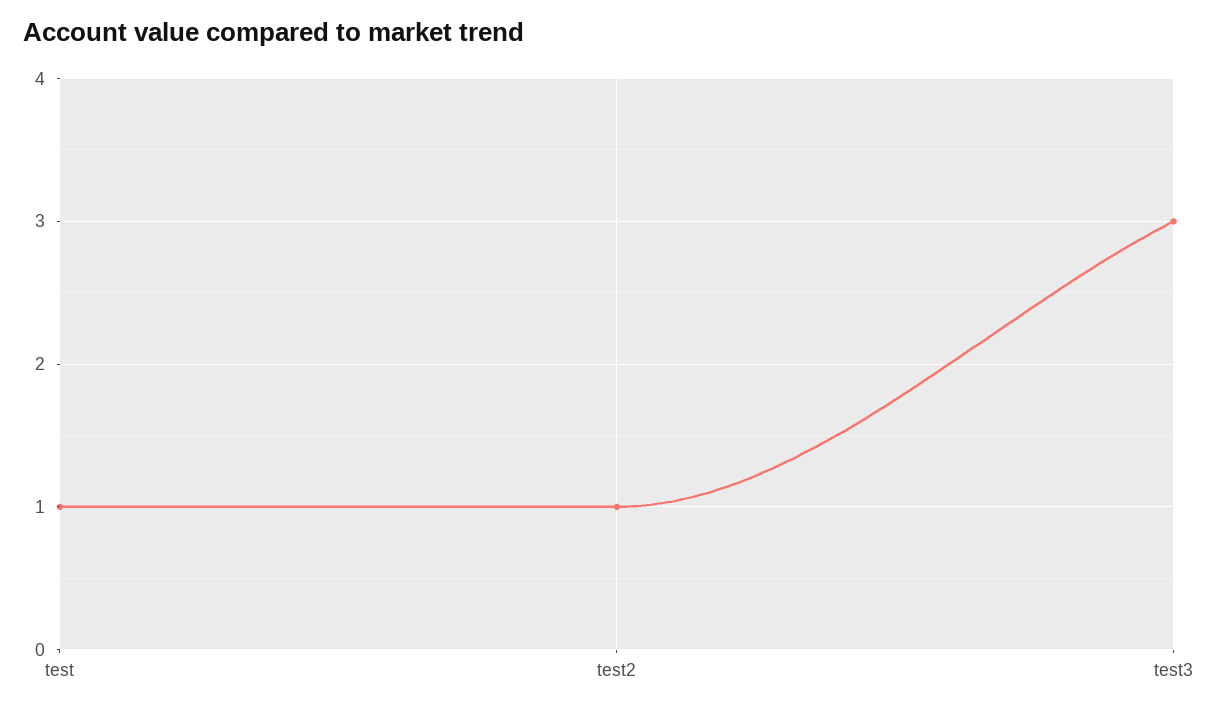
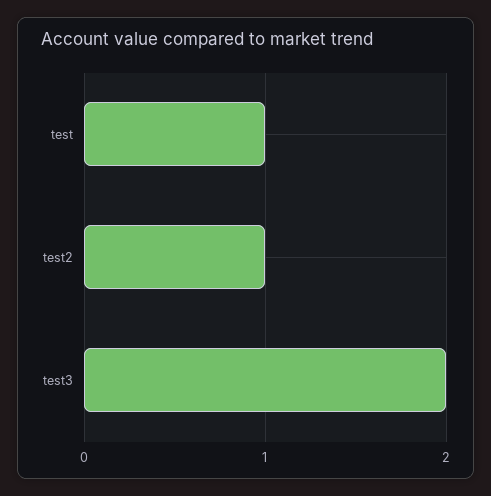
test3: 3 -> 2

